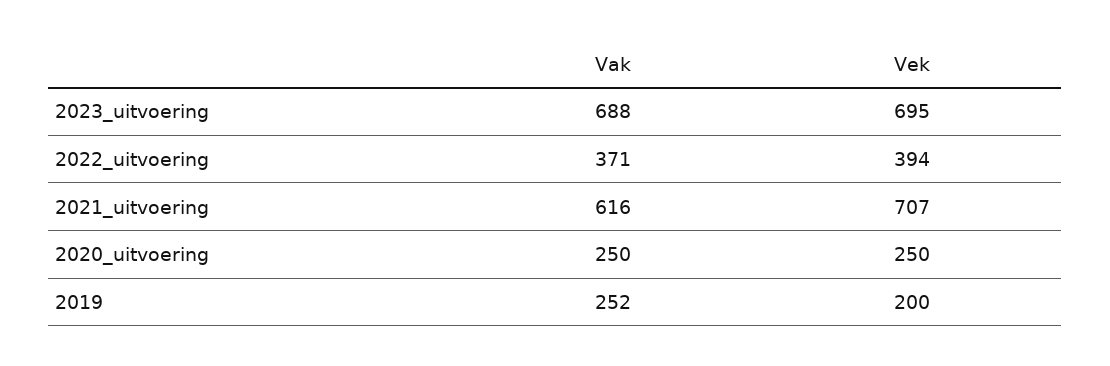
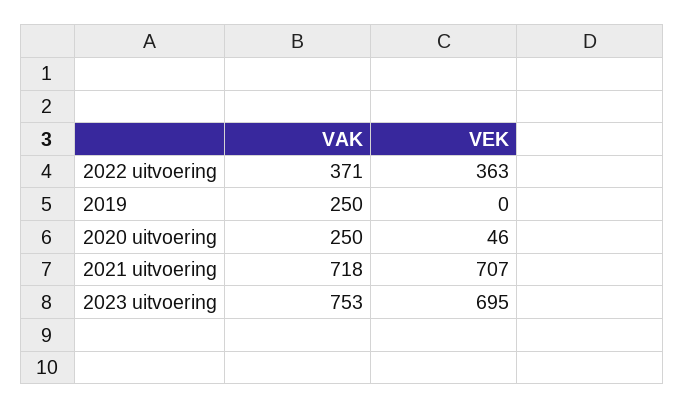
Vak, 2023_uitvoering: 688 -> 753
Vek, 2022_uitvoering: 394 -> 363
Vak, 2021_uitvoering: 616 -> 718
Vek, 2020_uitvoering: 250 -> 46
Vak, 2019: 252 -> 250
Vek, 2019: 200 -> 0

